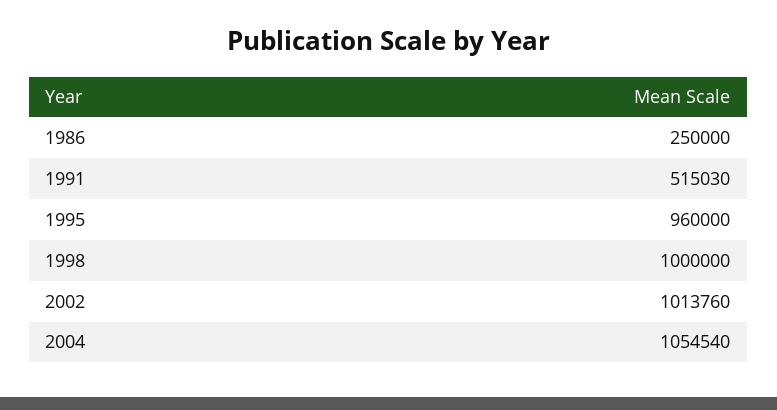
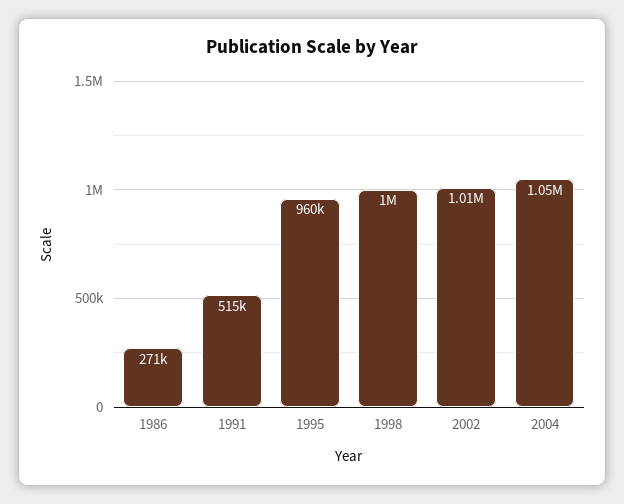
1986: 250000 -> 271000

